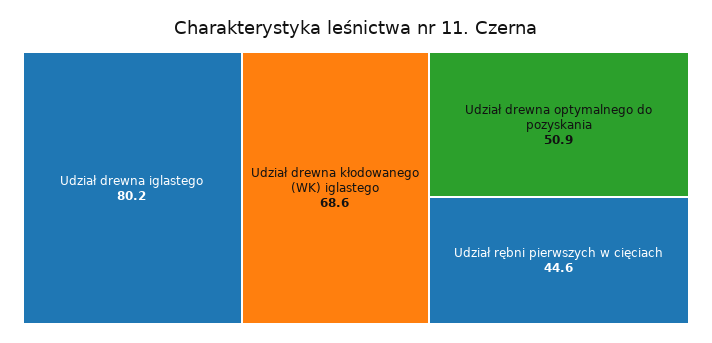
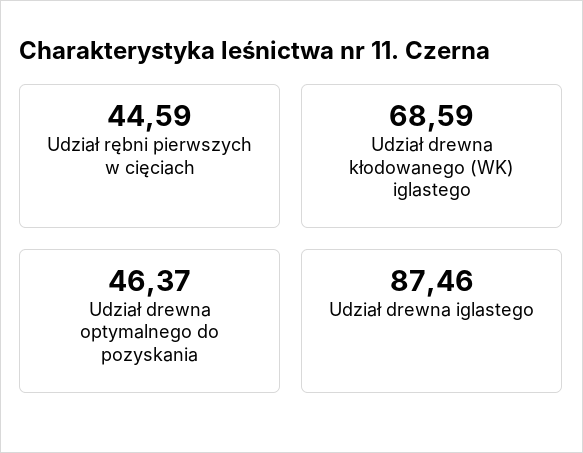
Udział drewna iglastego: 80.2 -> 87.46
Udział drewna optymalnego do pozyskania: 50.9 -> 46.37

